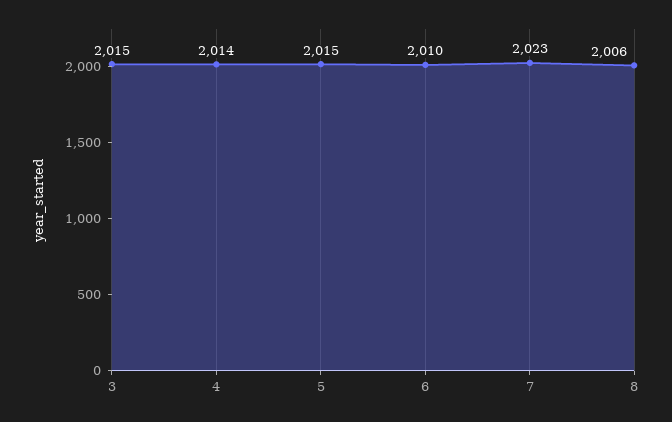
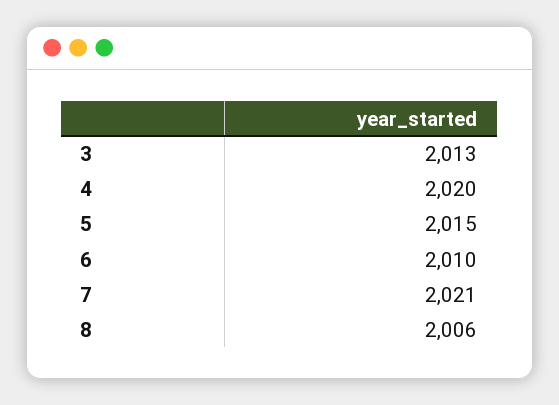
3: 2015 -> 2013
4: 2014 -> 2020
7: 2023 -> 2021

